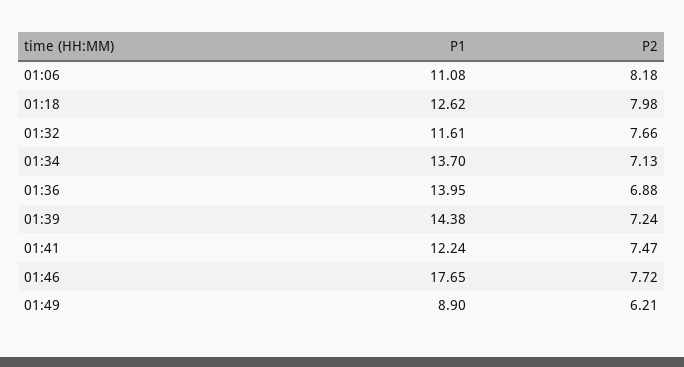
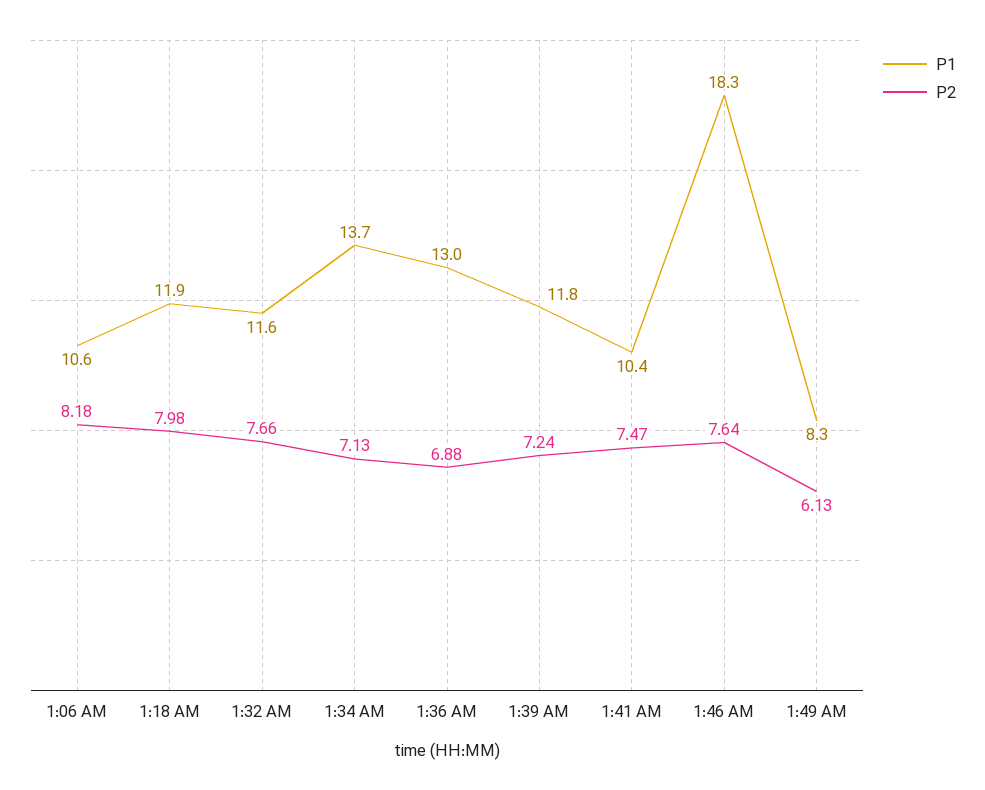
P1, 01:06: 11.08 -> 10.6
P1, 01:18: 12.62 -> 11.9
P1, 01:36: 13.95 -> 13
P1, 01:39: 14.38 -> 11.8
P1, 01:41: 12.24 -> 10.4
P1, 01:46: 17.65 -> 18.3
P2, 01:46: 7.72 -> 7.64
P1, 01:49: 8.9 -> 8.3
P2, 01:49: 6.21 -> 6.13

